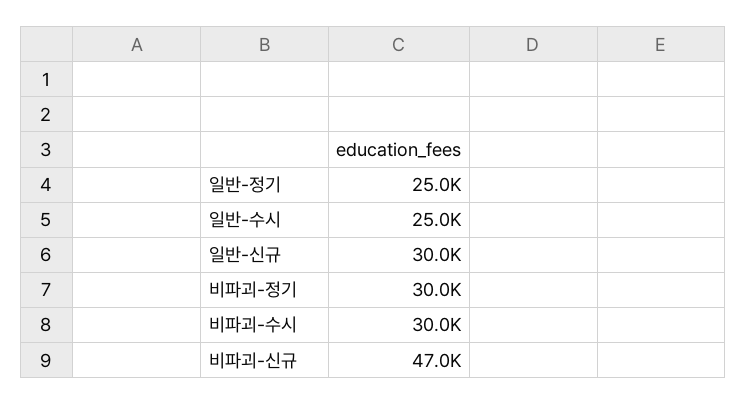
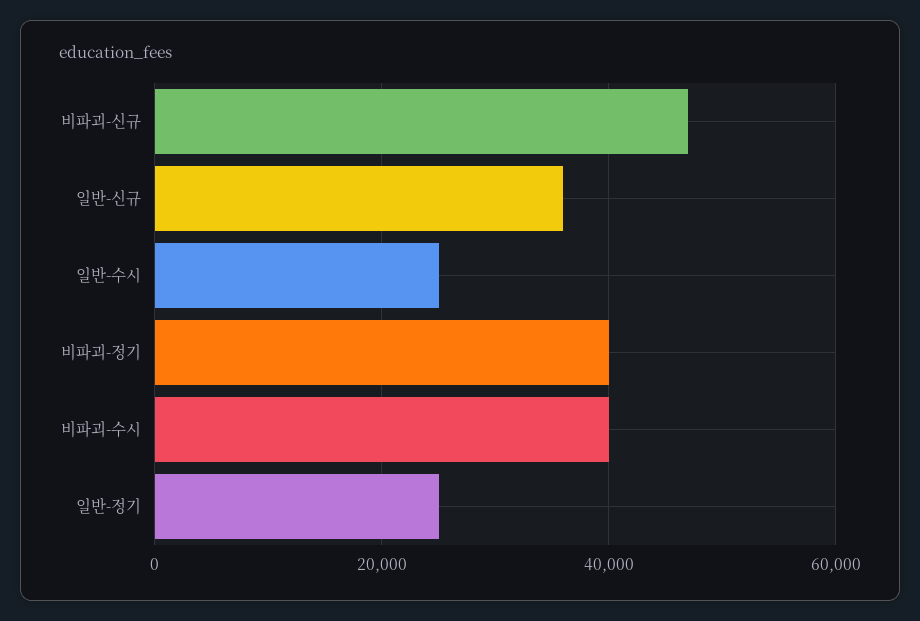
일반-신규: 30000 -> 36000
비파괴-정기: 30000 -> 40000
비파괴-수시: 30000 -> 40000

